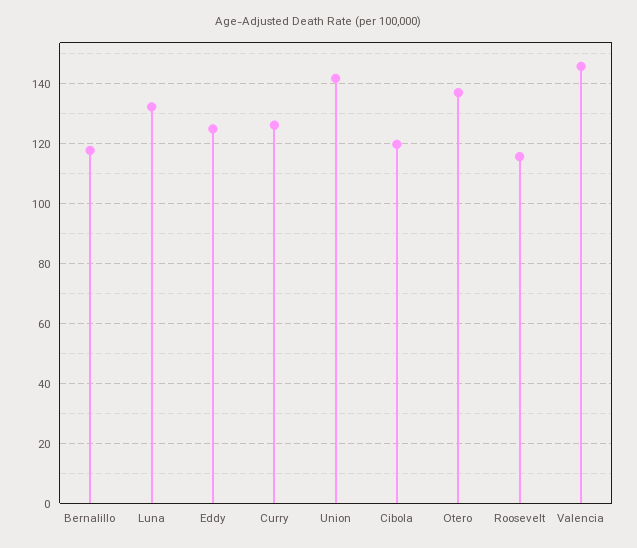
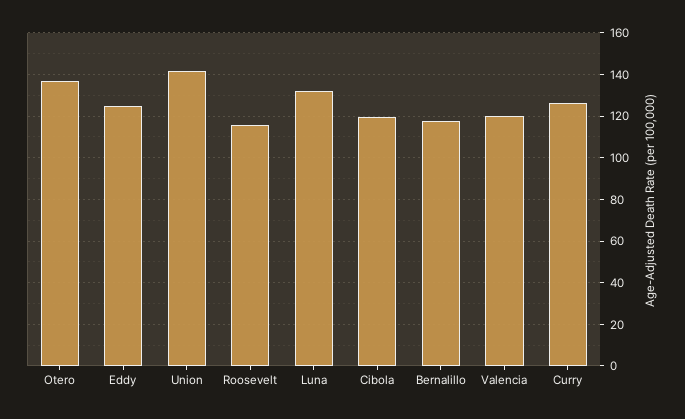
Valencia: 145 -> 120

